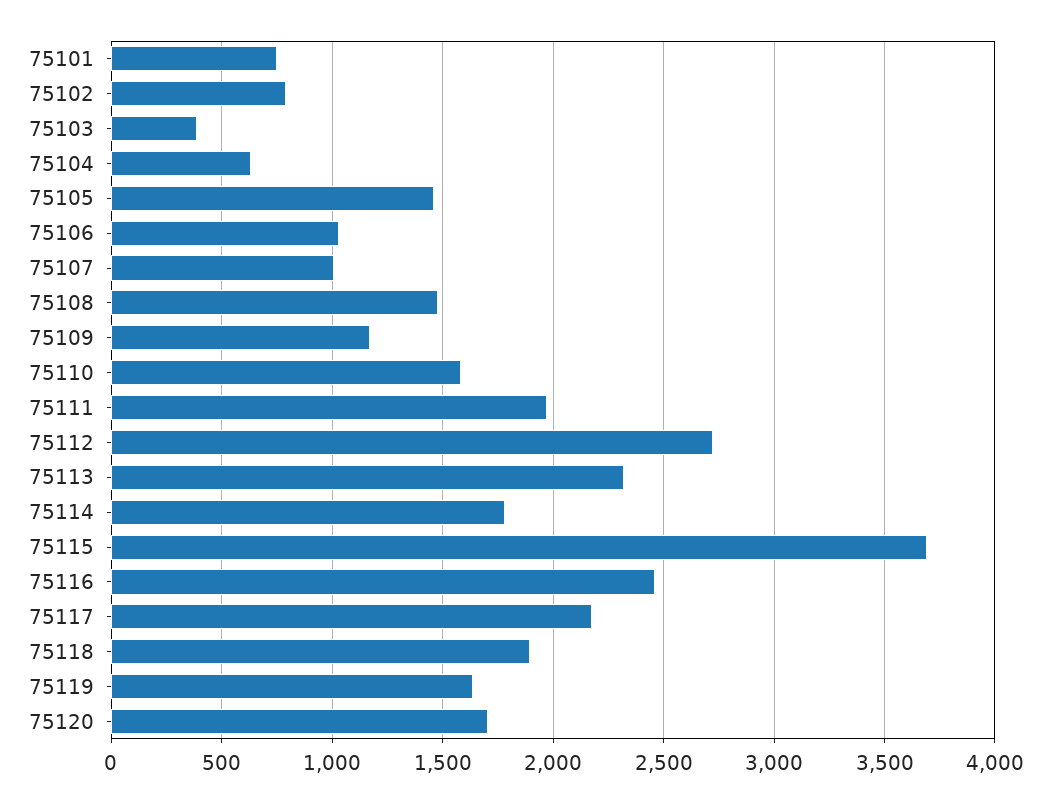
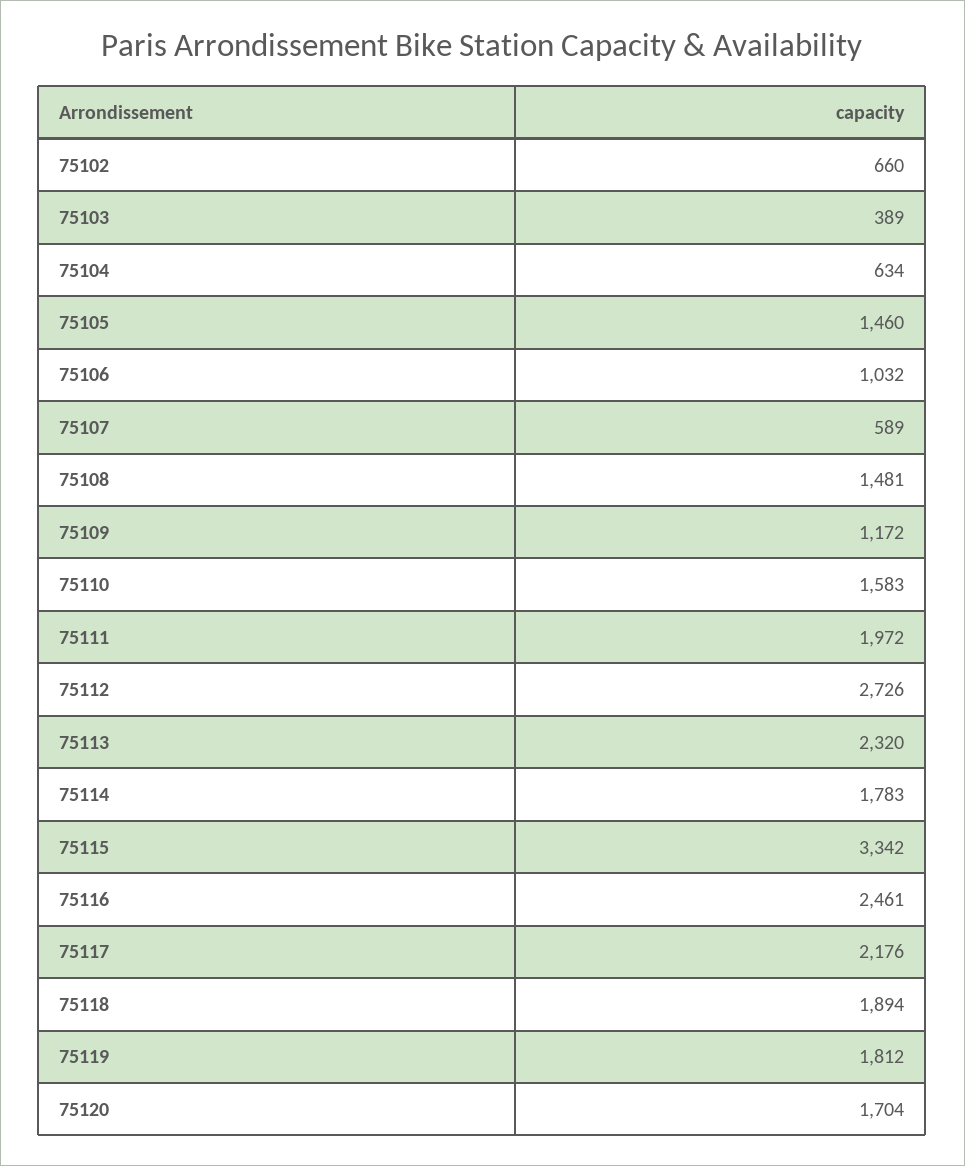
75101: 750 -> none
75102: 800 -> 660
75107: 1000 -> 589
75115: 3700 -> 3342
75119: 1650 -> 1812

